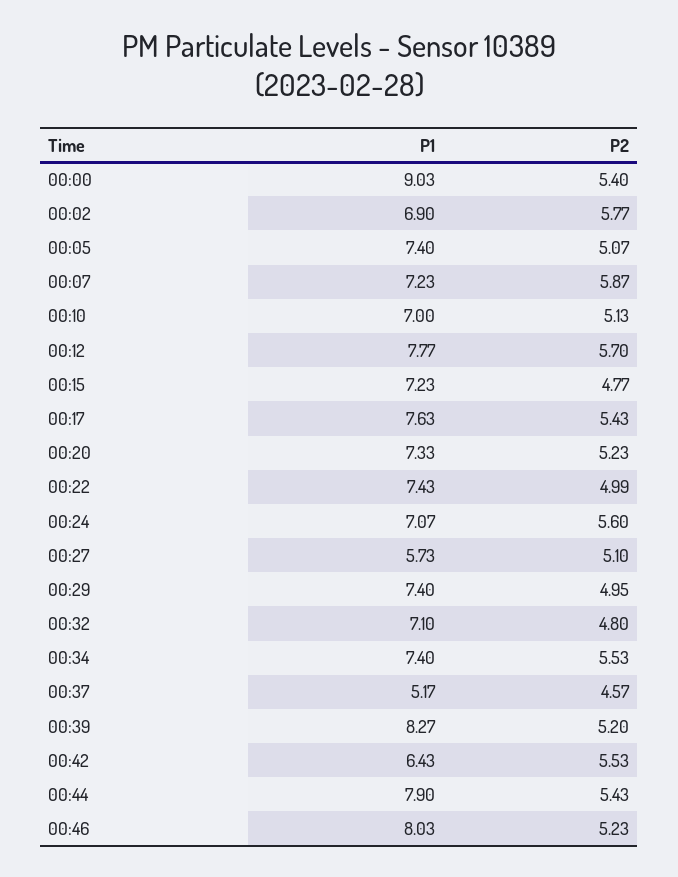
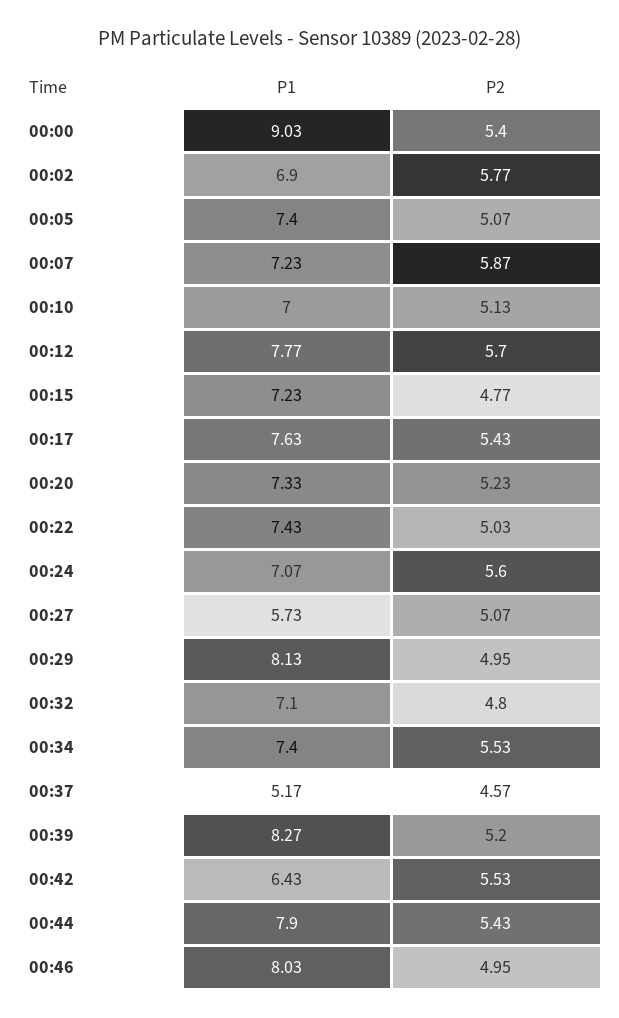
P2, 00:22: 4.99 -> 5.03
P2, 00:27: 5.1 -> 5.07
P1, 00:29: 7.4 -> 8.13
P2, 00:46: 5.23 -> 4.95

